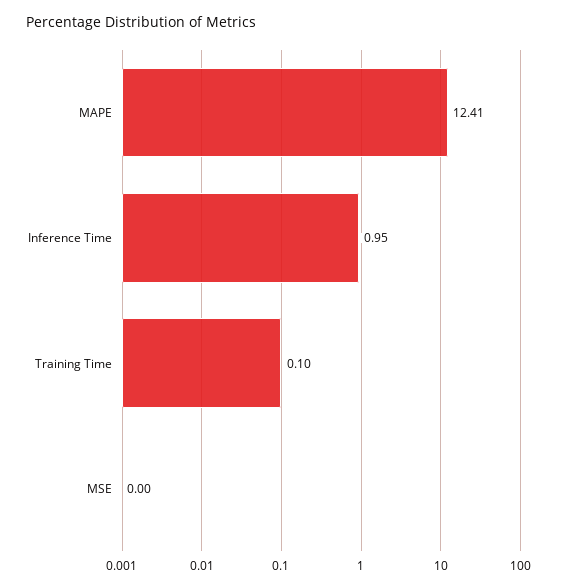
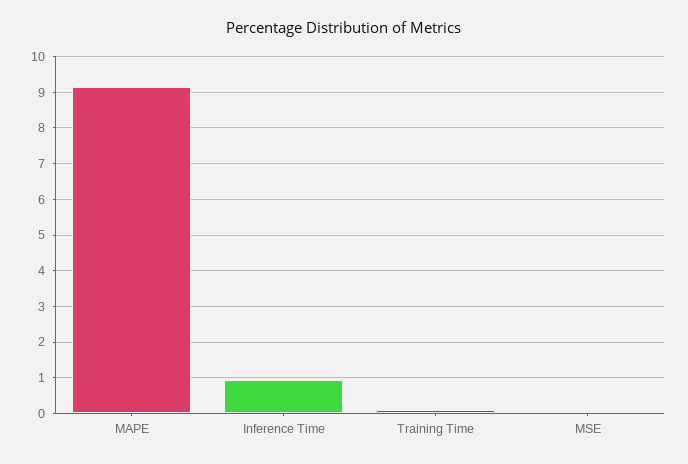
MAPE: 12.41 -> 9.2

